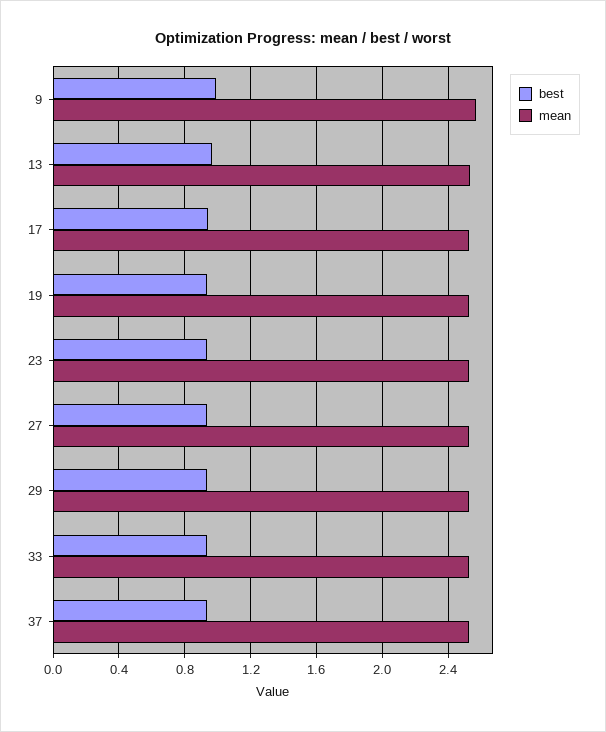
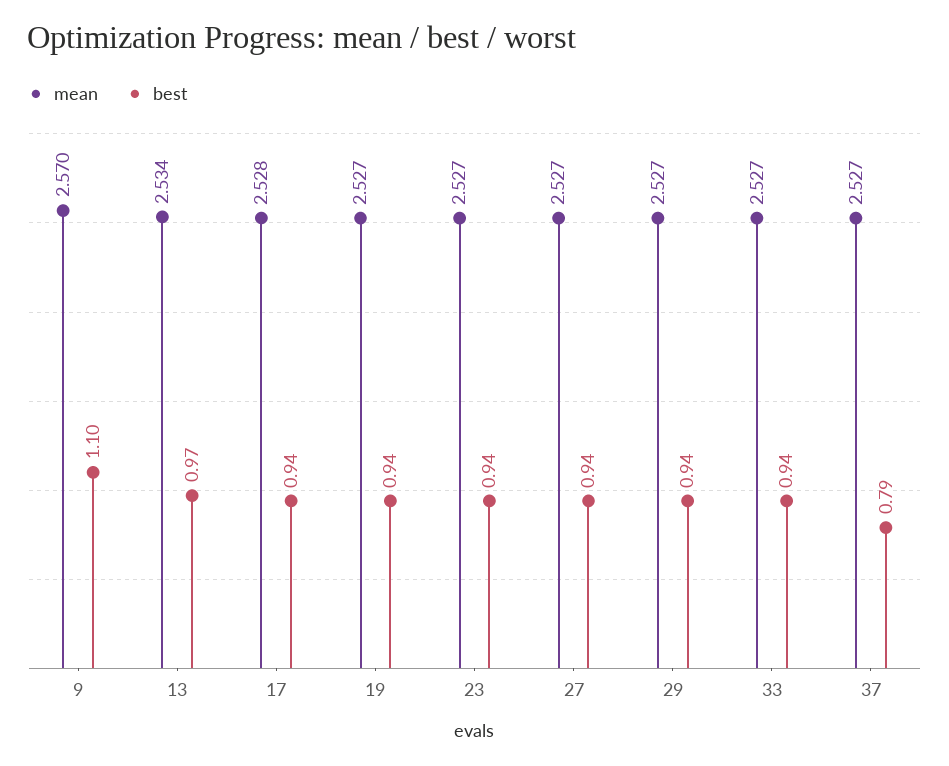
best, 9: 1 -> 1.1
best, 37: 0.95 -> 0.79

